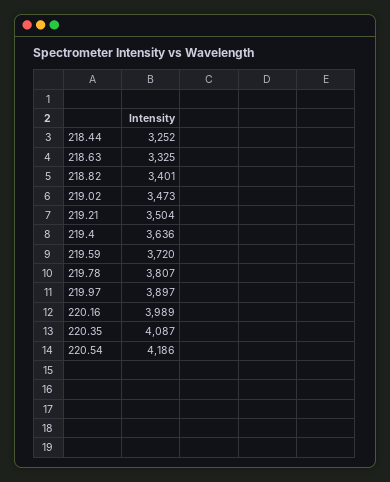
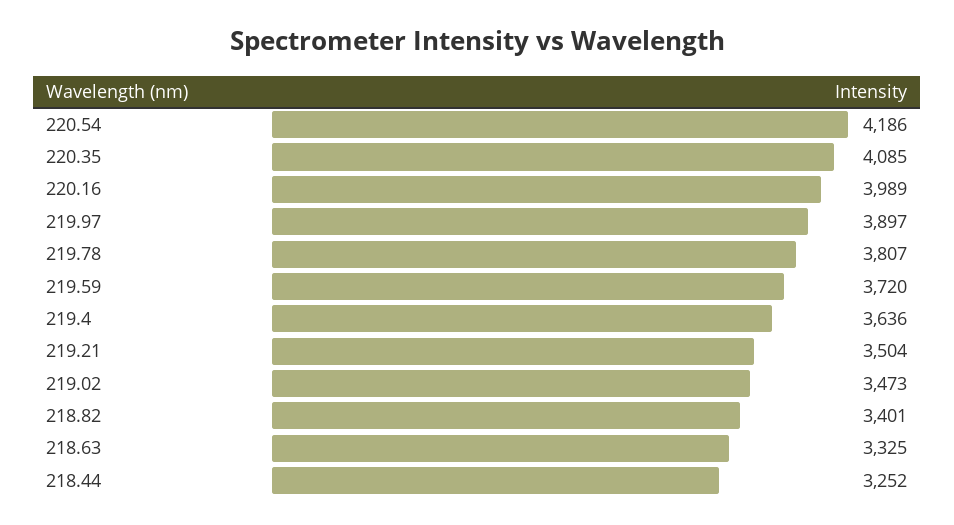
220.35: 4087 -> 4085

